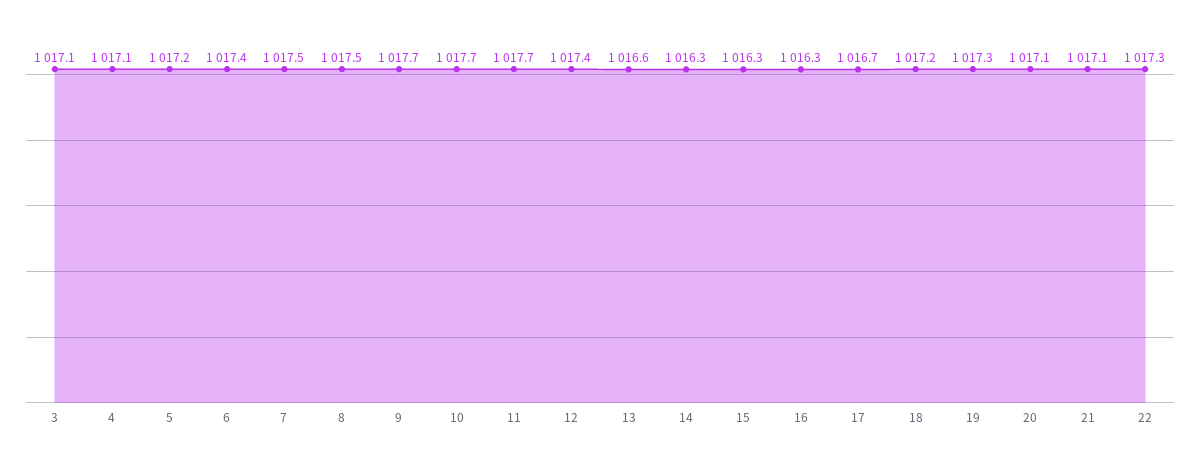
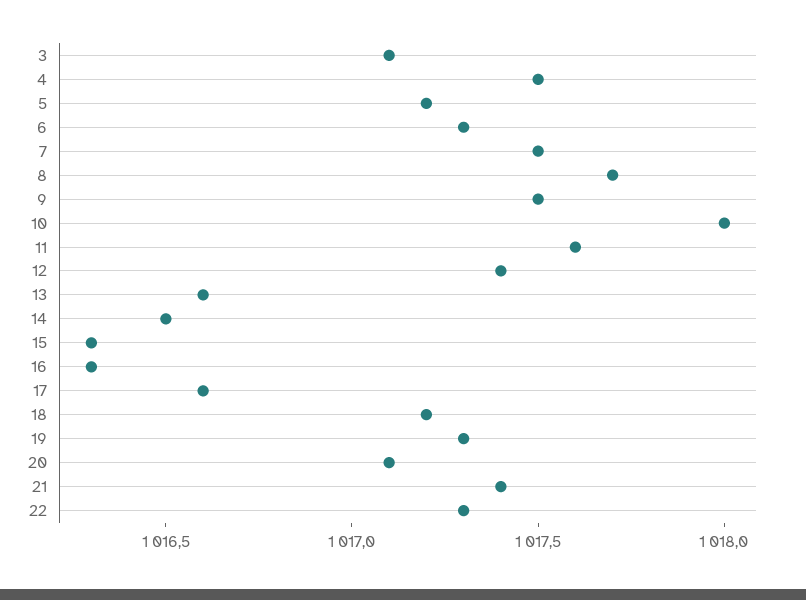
4: 1017.1 -> 1017.5
6: 1017.4 -> 1017.3
8: 1017.5 -> 1017.7
9: 1017.7 -> 1017.5
10: 1017.7 -> 1018
11: 1017.7 -> 1017.6
14: 1016.3 -> 1016.5
17: 1016.7 -> 1016.6
21: 1017.1 -> 1017.4

